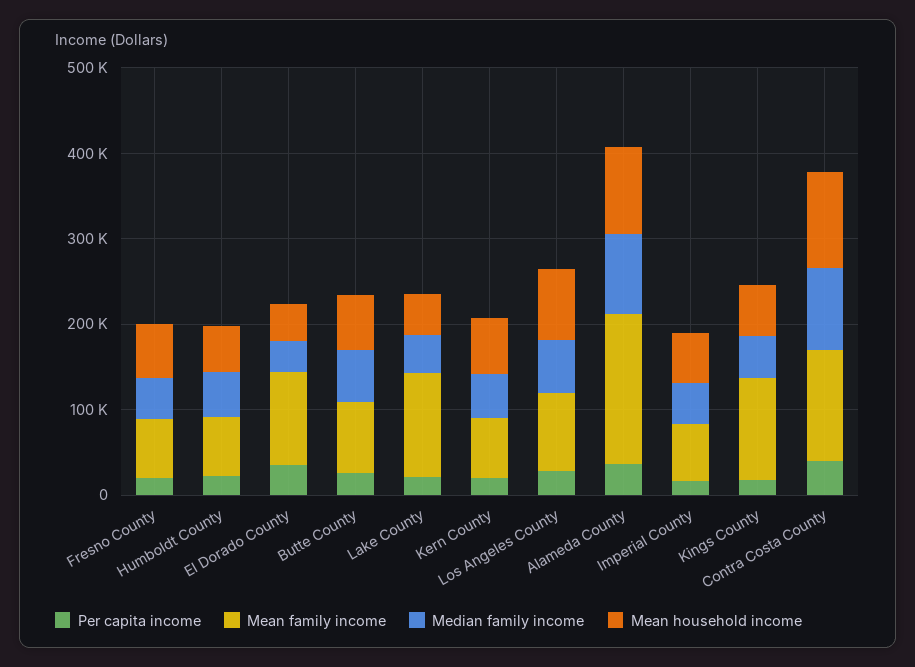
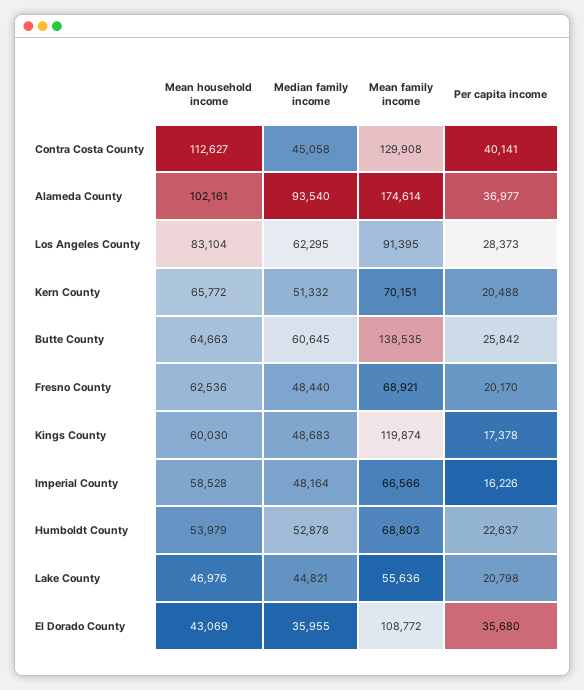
Mean family income, Butte County: 80000 -> 138535
Mean family income, Lake County: 120000 -> 55636
Median family income, Contra Costa County: 100000 -> 45058

